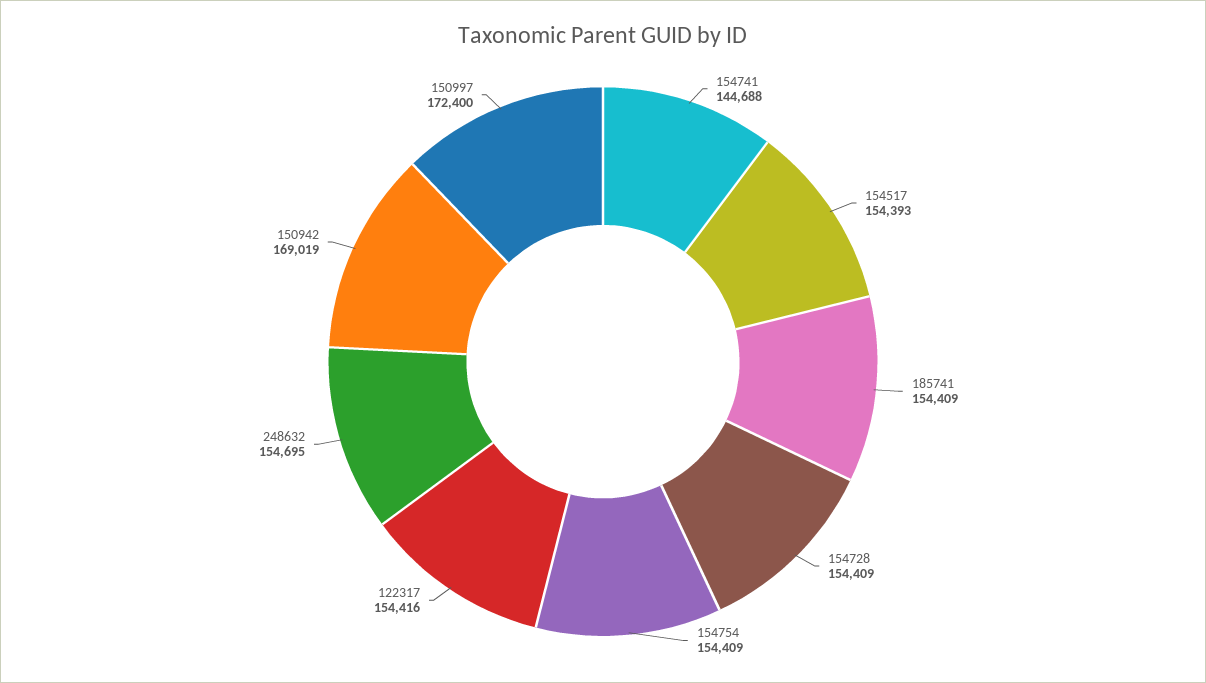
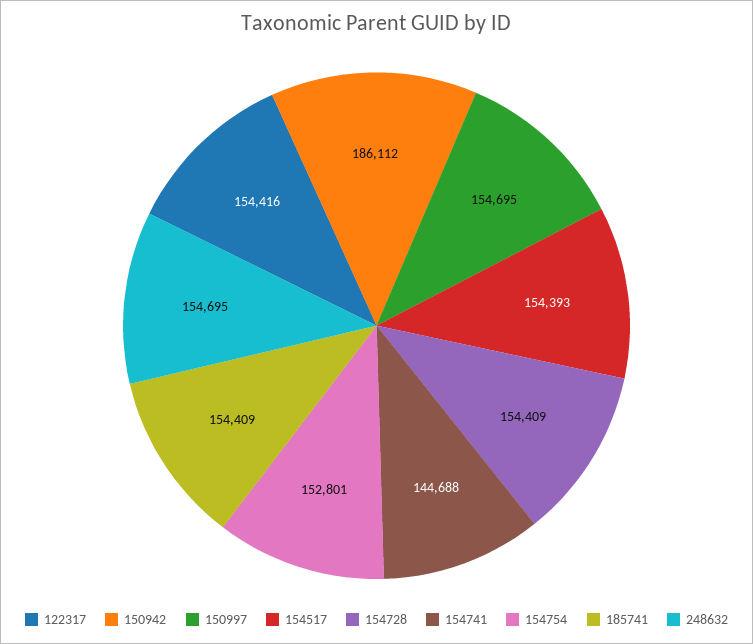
154754: 154409 -> 152801
150942: 169019 -> 186112
150997: 172400 -> 154695

